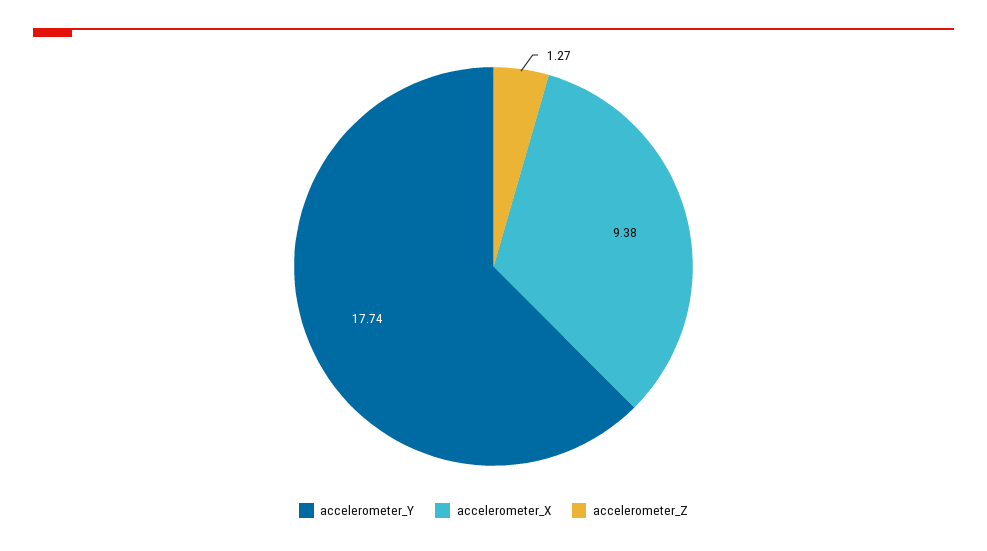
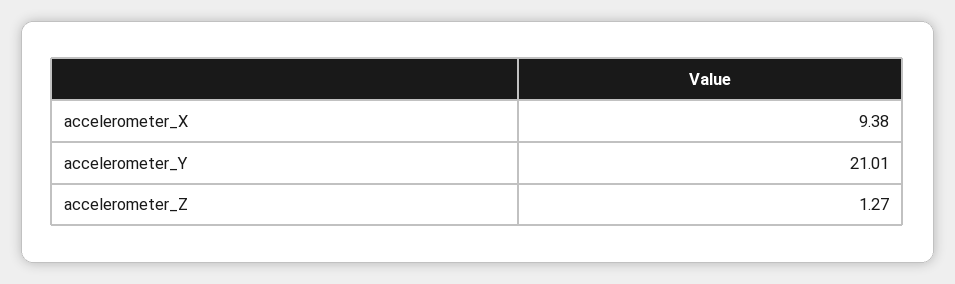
accelerometer_Y: 17.74 -> 21.01

